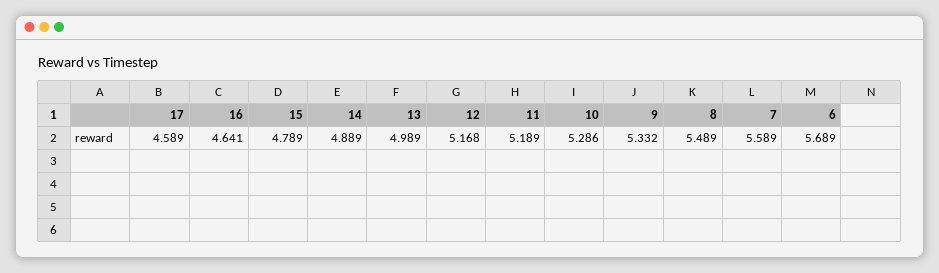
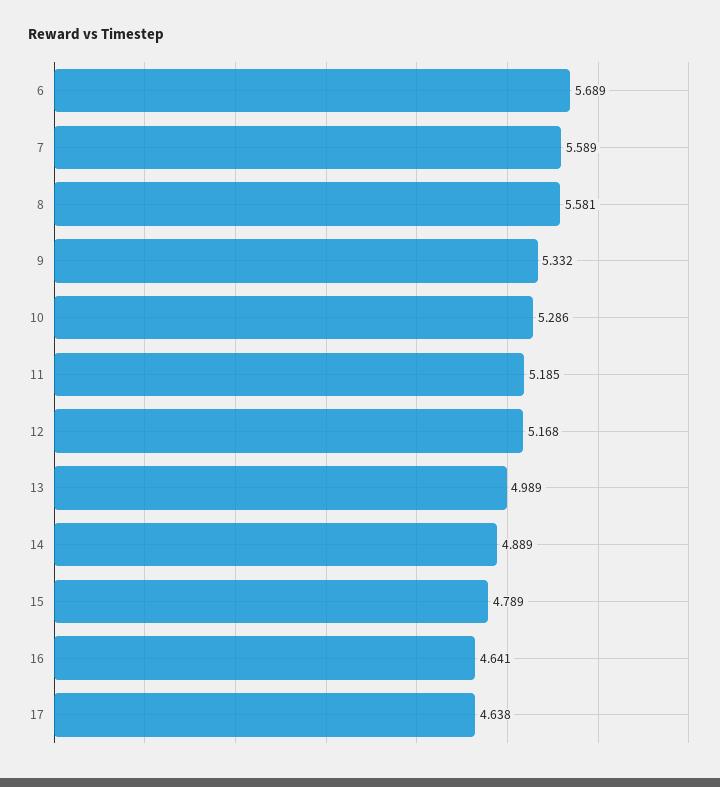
17: 4.589 -> 4.638
11: 5.189 -> 5.185
8: 5.489 -> 5.581

